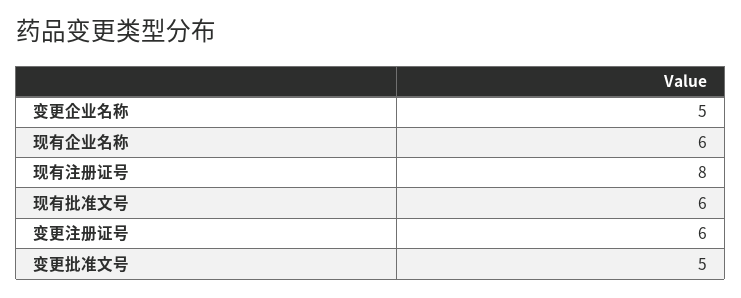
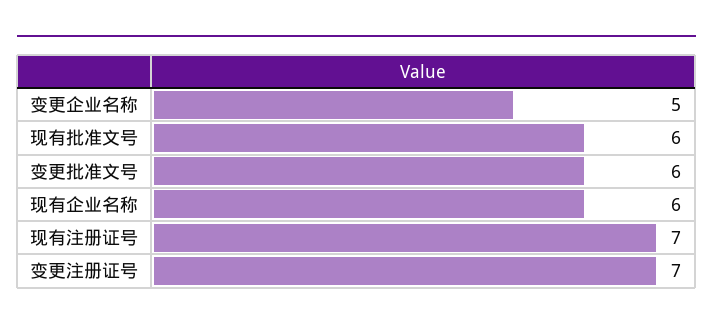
现有注册证号: 8 -> 7
变更注册证号: 6 -> 7
变更批准文号: 5 -> 6

